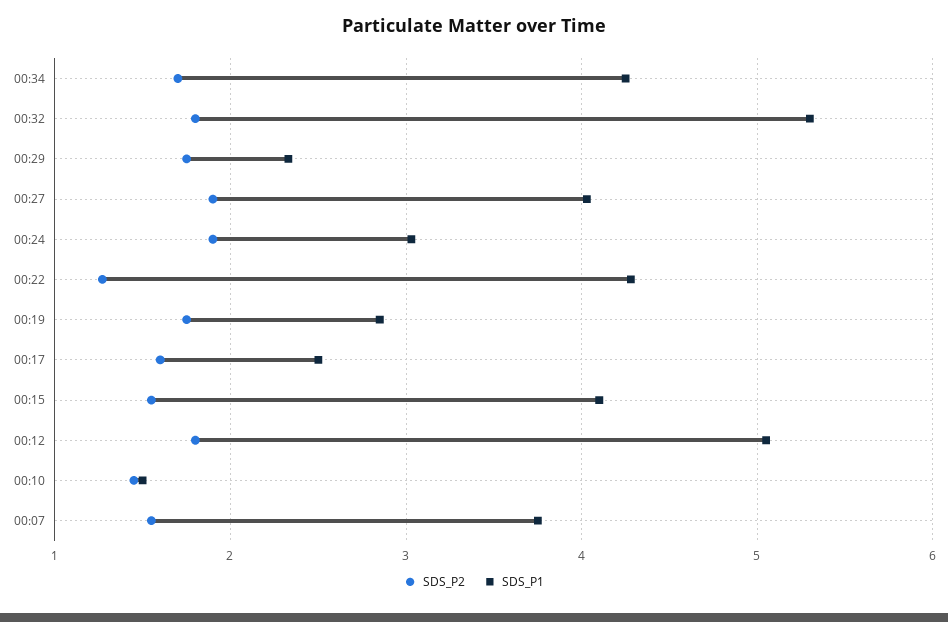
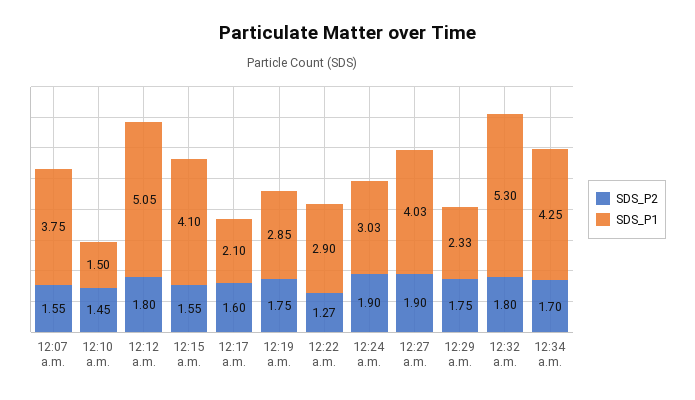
SDS_P1, 00:22: 4.3 -> 2.9
SDS_P1, 00:17: 2.5 -> 2.1

